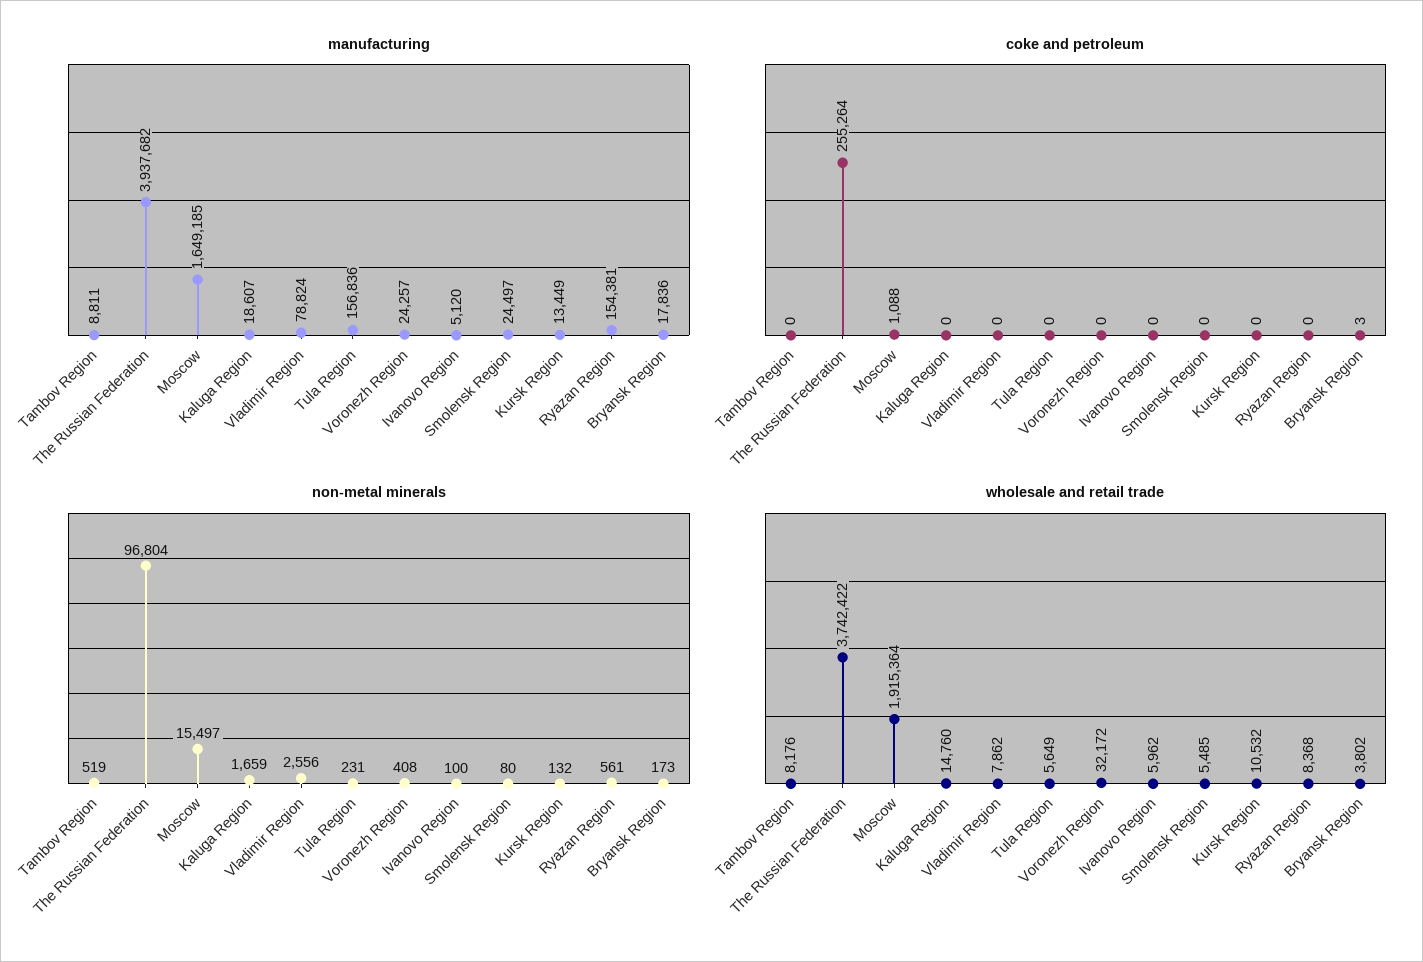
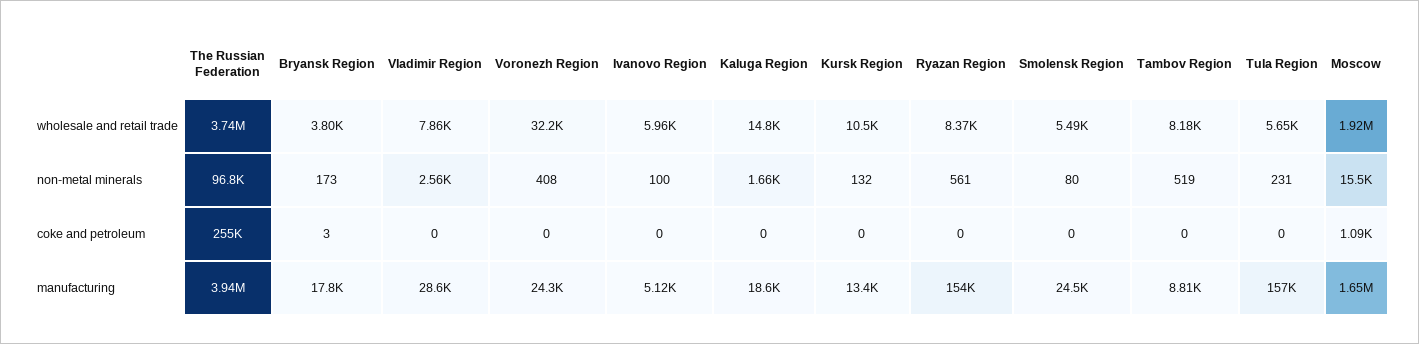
manufacturing, Vladimir Region: 78824 -> 28600

